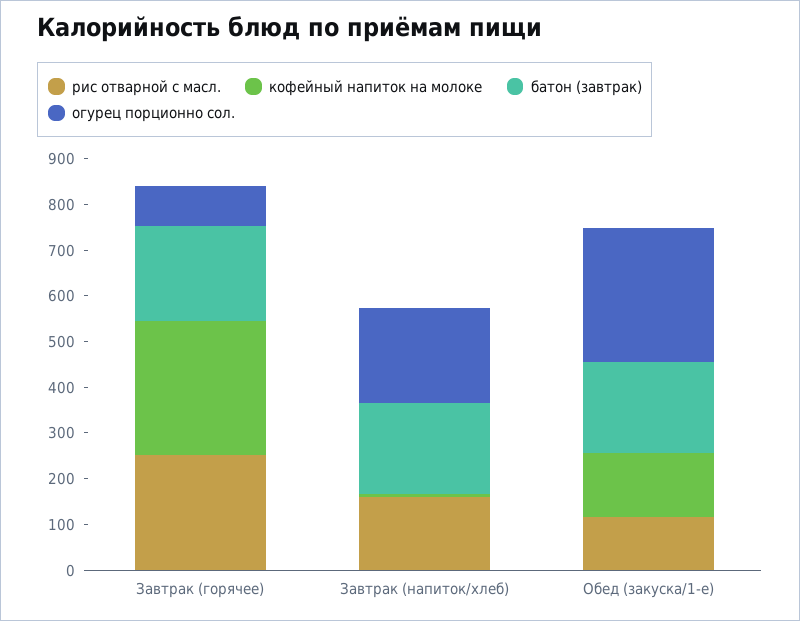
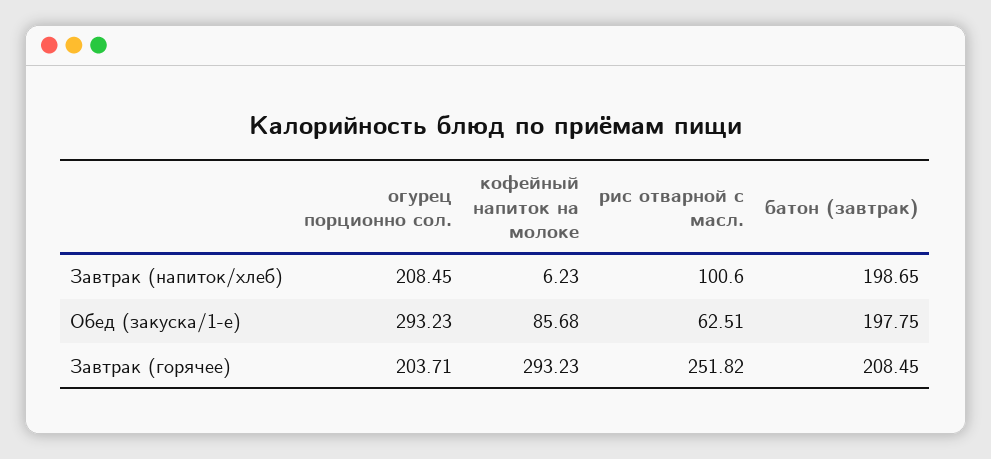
огурец порционно сол., Завтрак (горячее): 80 -> 203.71
рис отварной с масл., Завтрак (напиток/хлеб): 160 -> 100.6
рис отварной с масл., Обед (закуска/1-е): 120 -> 62.51
кофейный напиток на молоке, Обед (закуска/1-е): 140 -> 85.68

